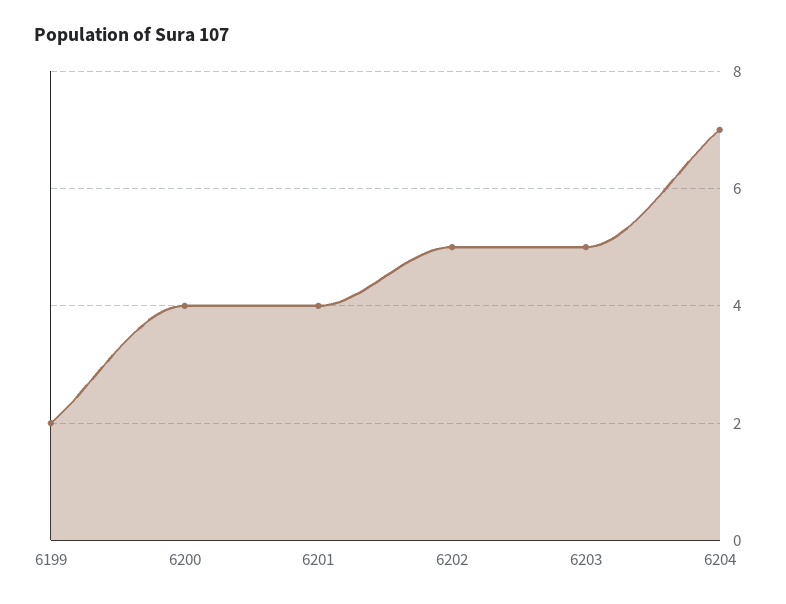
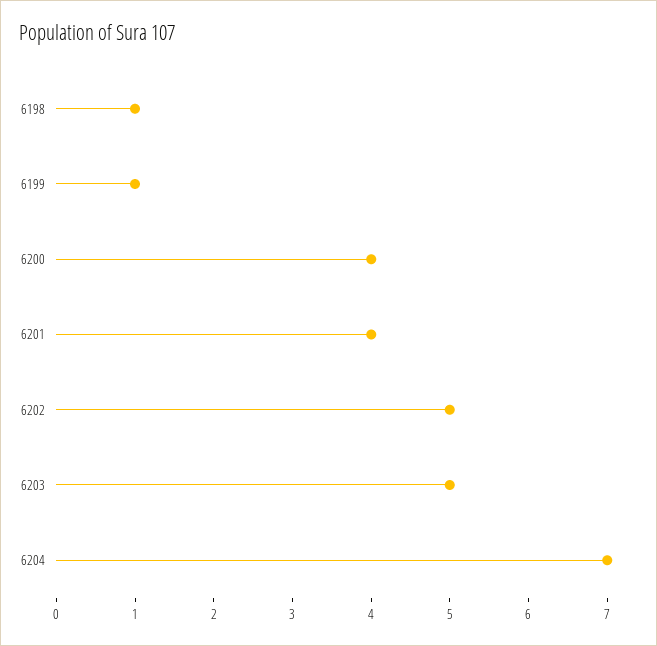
6199: 2 -> 1
6198: none -> 1

